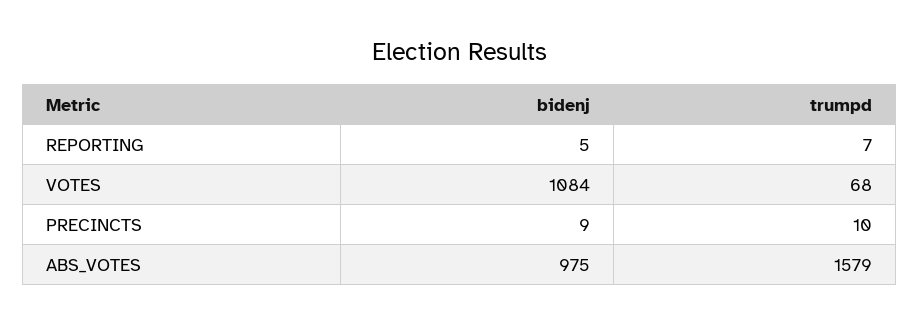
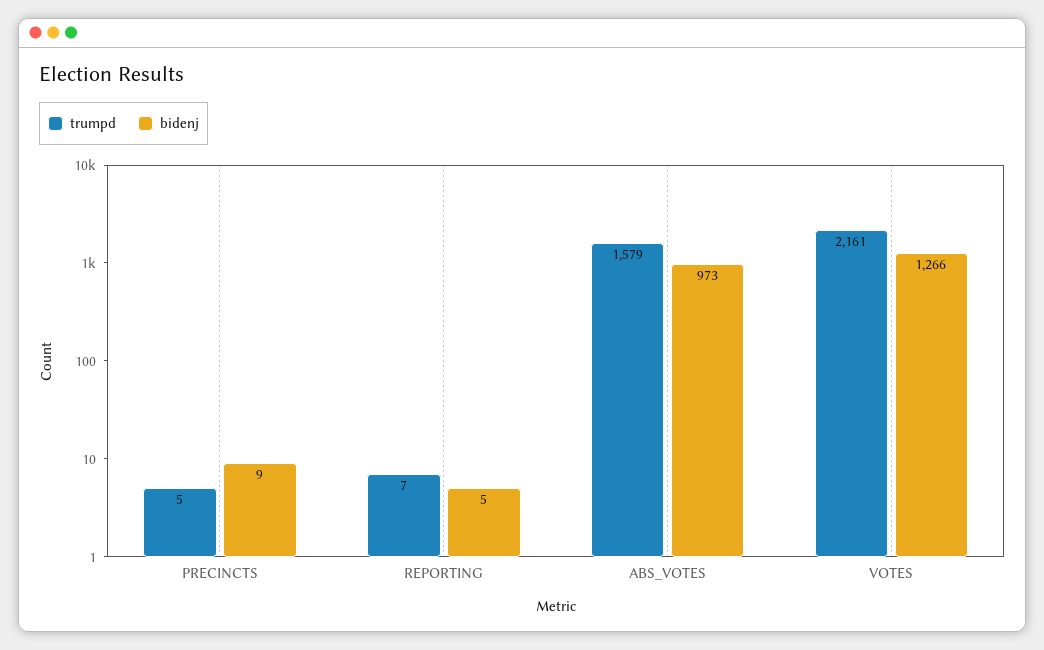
bidenj, VOTES: 1084 -> 1266
trumpd, VOTES: 68 -> 2161
trumpd, PRECINCTS: 10 -> 5
bidenj, ABS_VOTES: 975 -> 973

